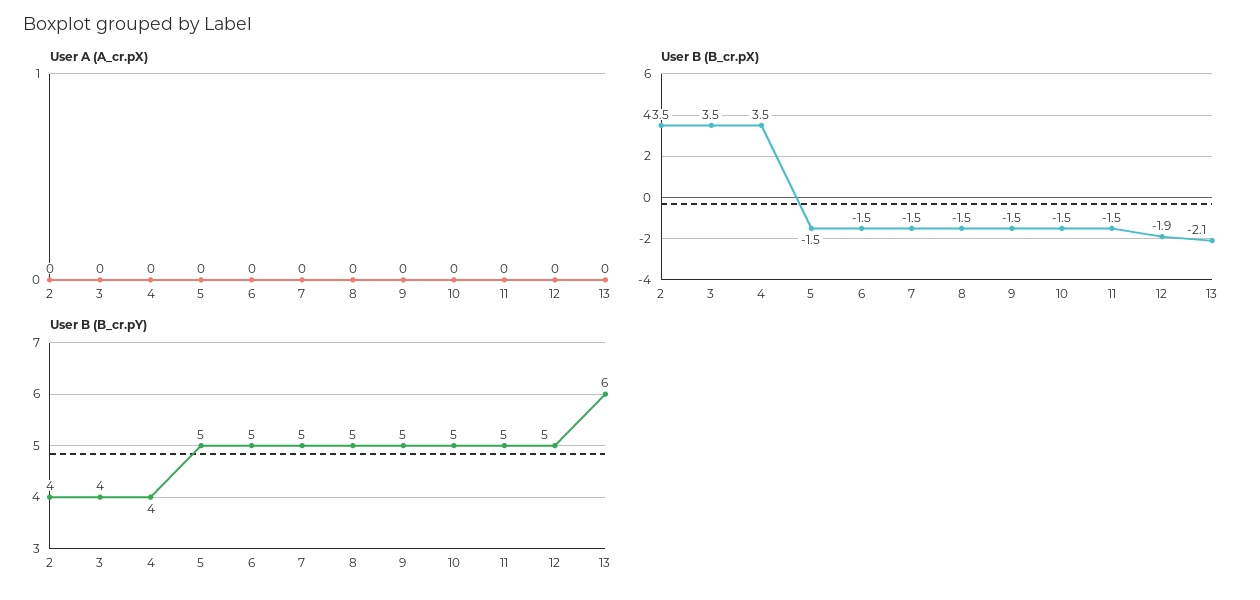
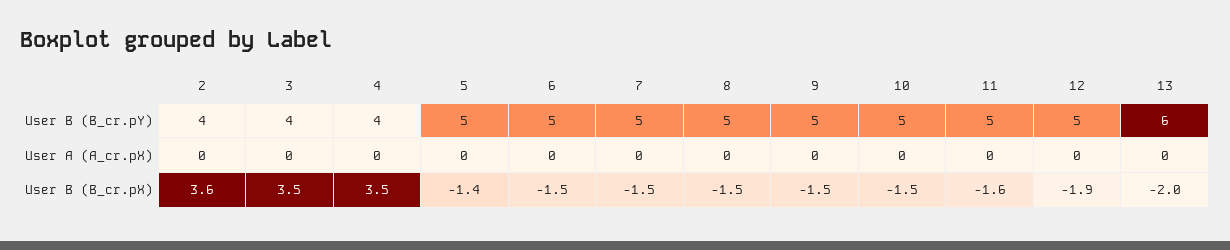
User B (B_cr.pX), 2: 3.5 -> 3.6
User B (B_cr.pX), 5: -1.5 -> -1.4
User B (B_cr.pX), 11: -1.5 -> -1.6
User B (B_cr.pX), 13: -2.1 -> -2

